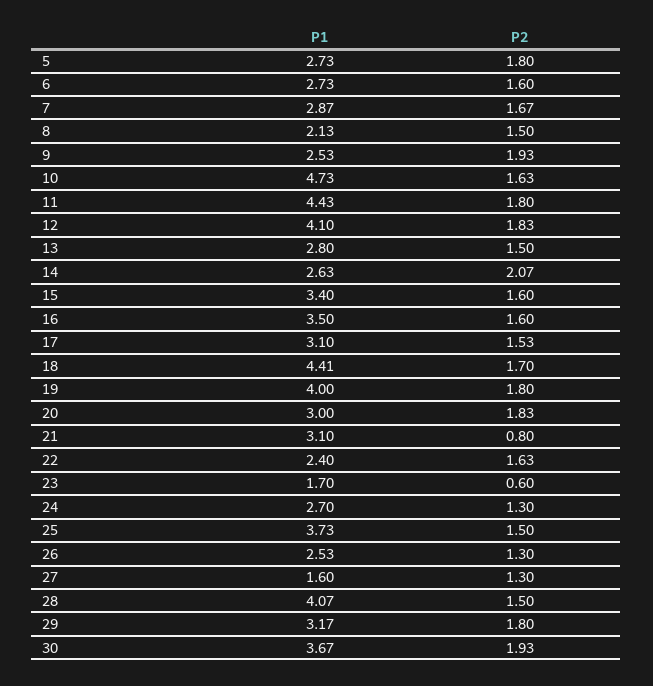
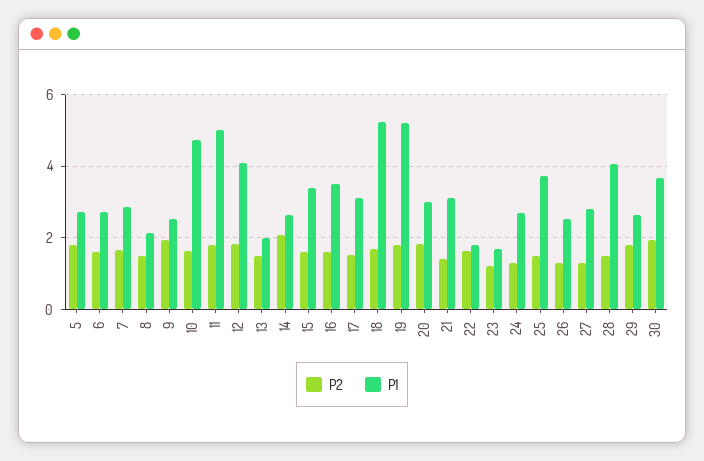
P1, 11: 4.43 -> 5
P1, 13: 2.8 -> 2
P1, 18: 4.41 -> 5.2
P1, 19: 4 -> 5.2
P2, 21: 0.8 -> 1.4
P1, 22: 2.4 -> 1.8
P2, 23: 0.6 -> 1.2
P1, 27: 1.6 -> 2.8
P1, 29: 3.17 -> 2.6

